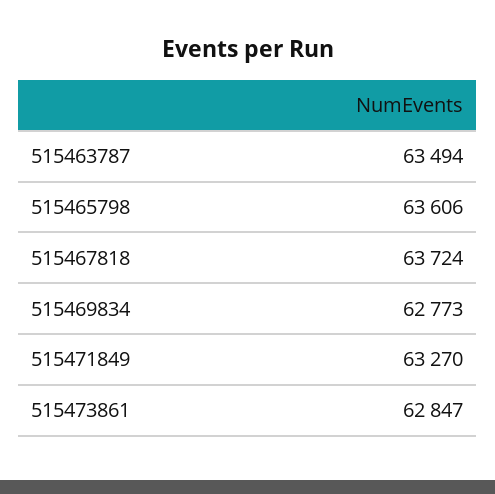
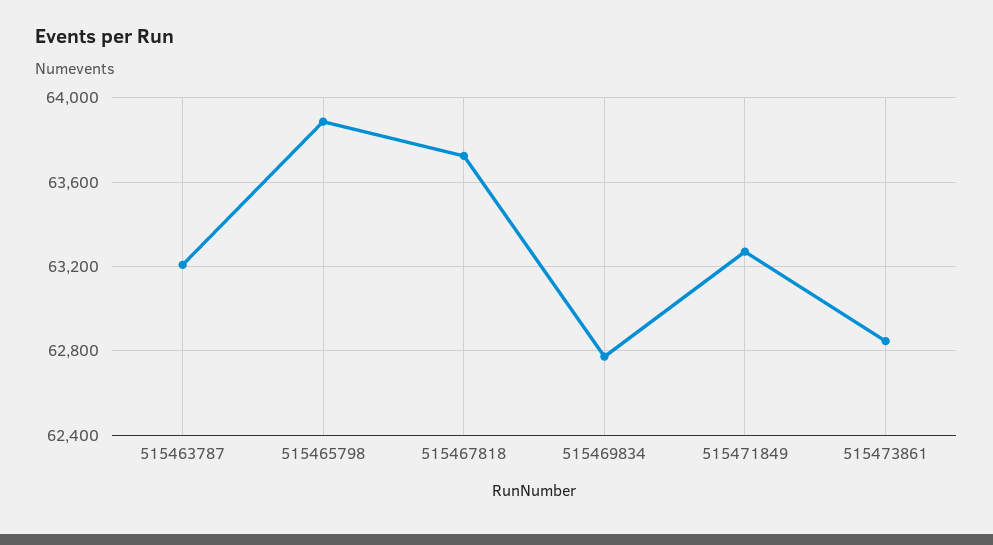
515463787: 63494 -> 63200
515465798: 63606 -> 63900

